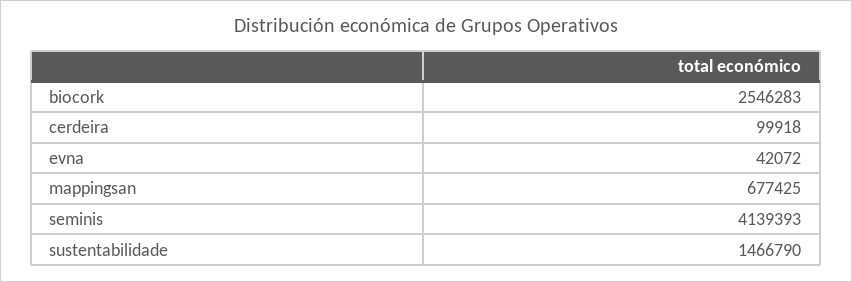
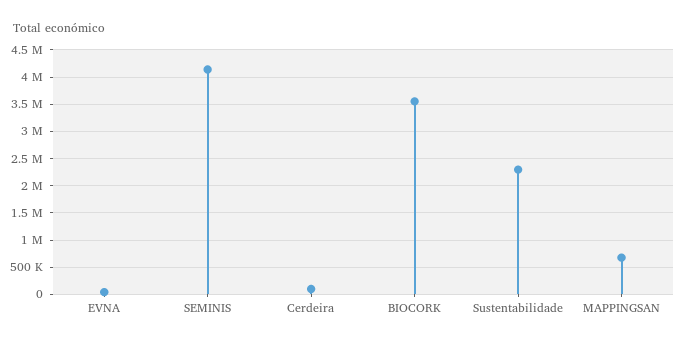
biocork: 2546283 -> 3500000
sustentabilidade: 1466790 -> 2250000

